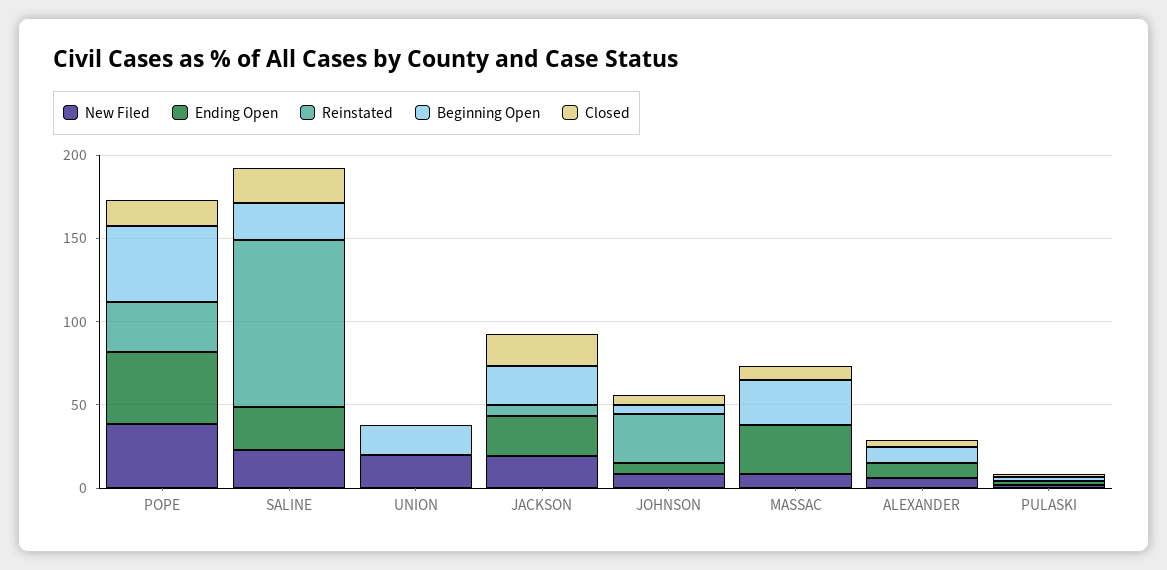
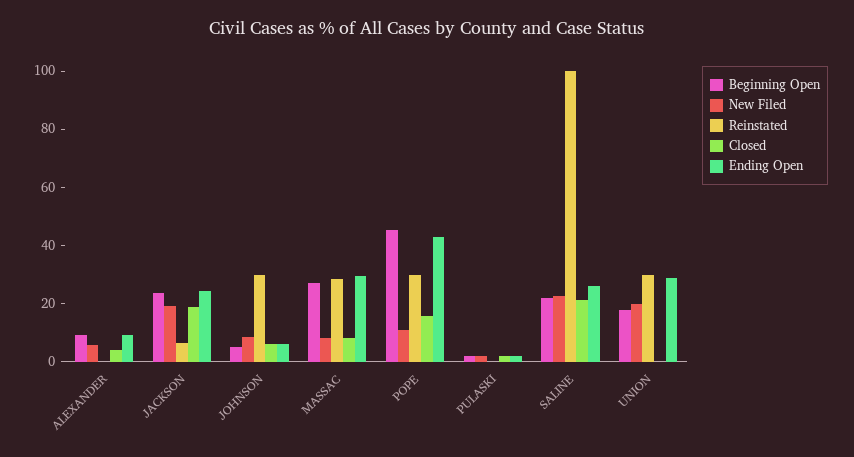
New Filed, POPE: 40 -> 10
Ending Open, UNION: 0 -> 30
Reinstated, UNION: 0 -> 30
Reinstated, MASSAC: 0 -> 30

